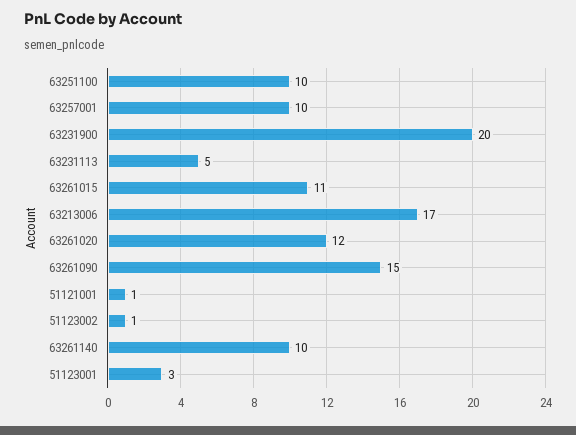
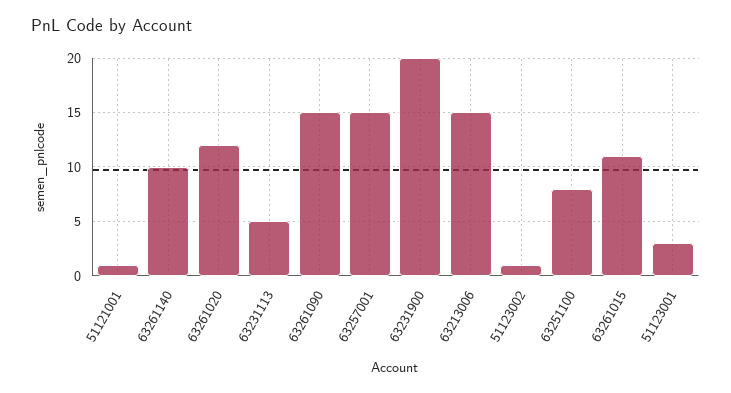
63251100: 10 -> 8
63257001: 10 -> 15
63213006: 17 -> 15

